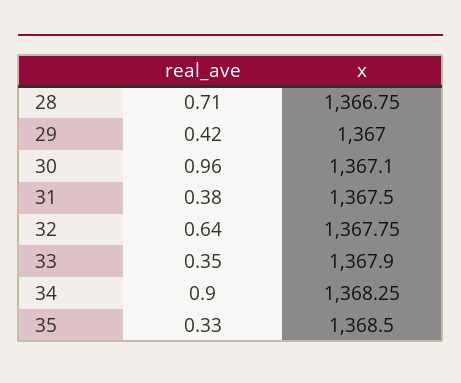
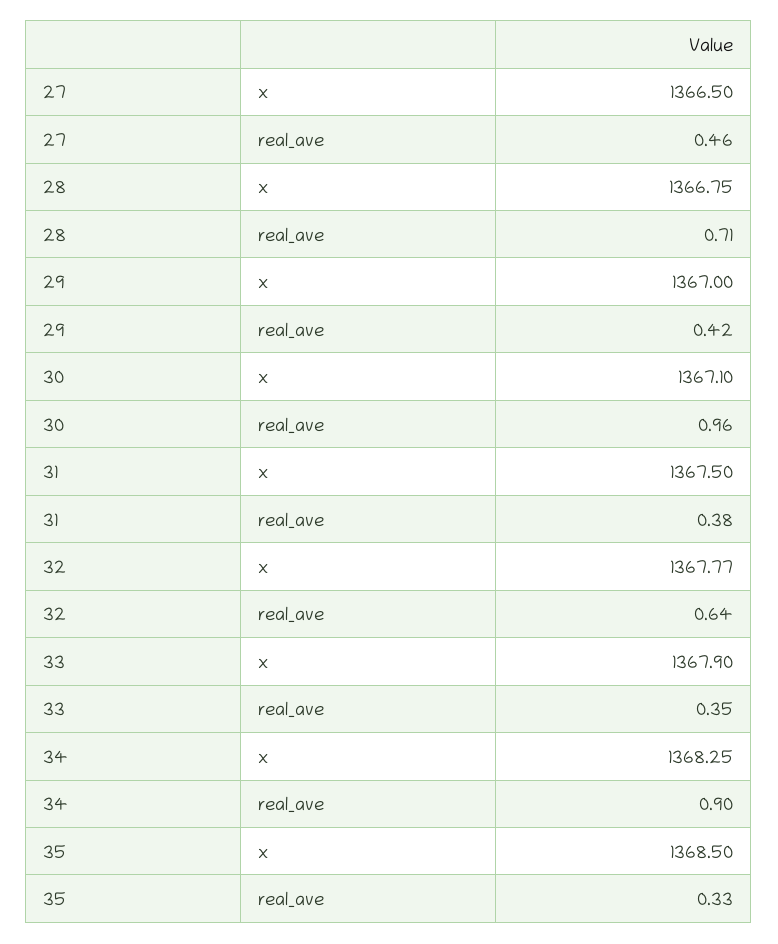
x, 32: 1367.75 -> 1367.77
x, 27: none -> 1366.5
real_ave, 27: none -> 0.46

